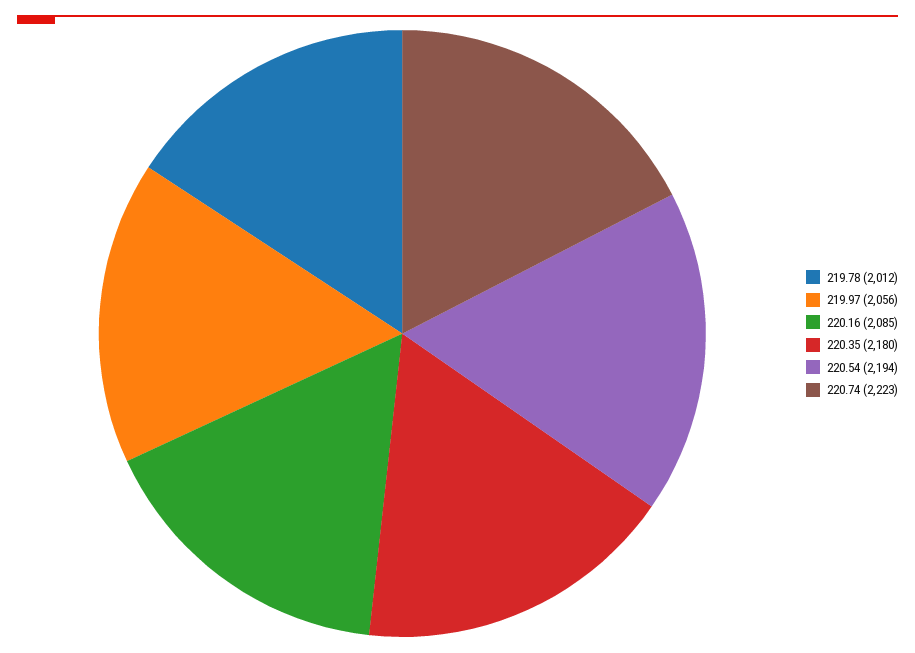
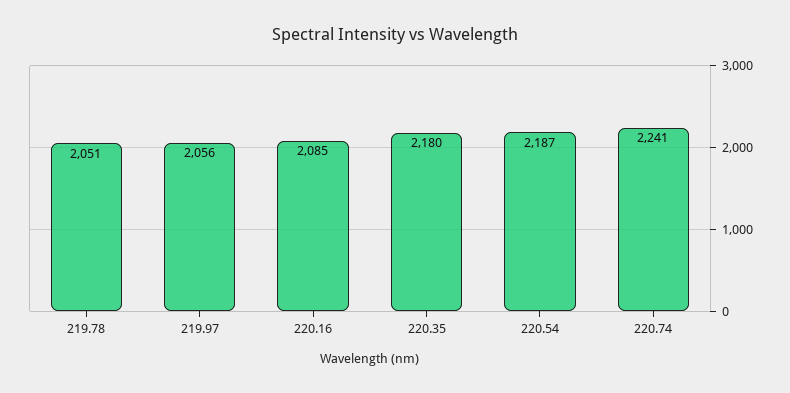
219.78: 2012 -> 2051
220.54: 2194 -> 2187
220.74: 2223 -> 2241

